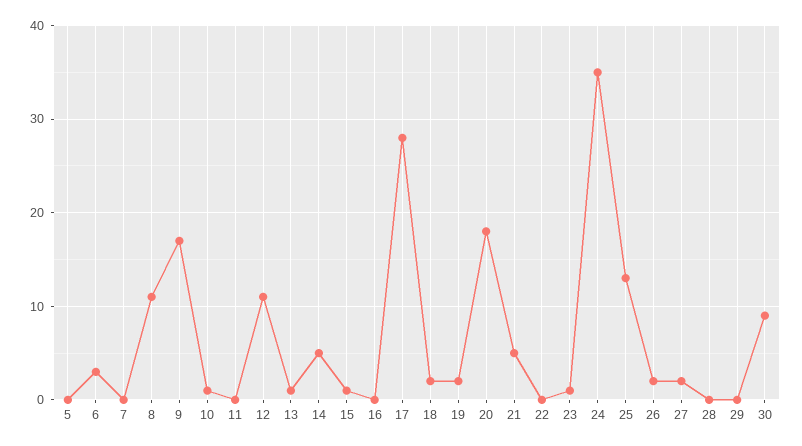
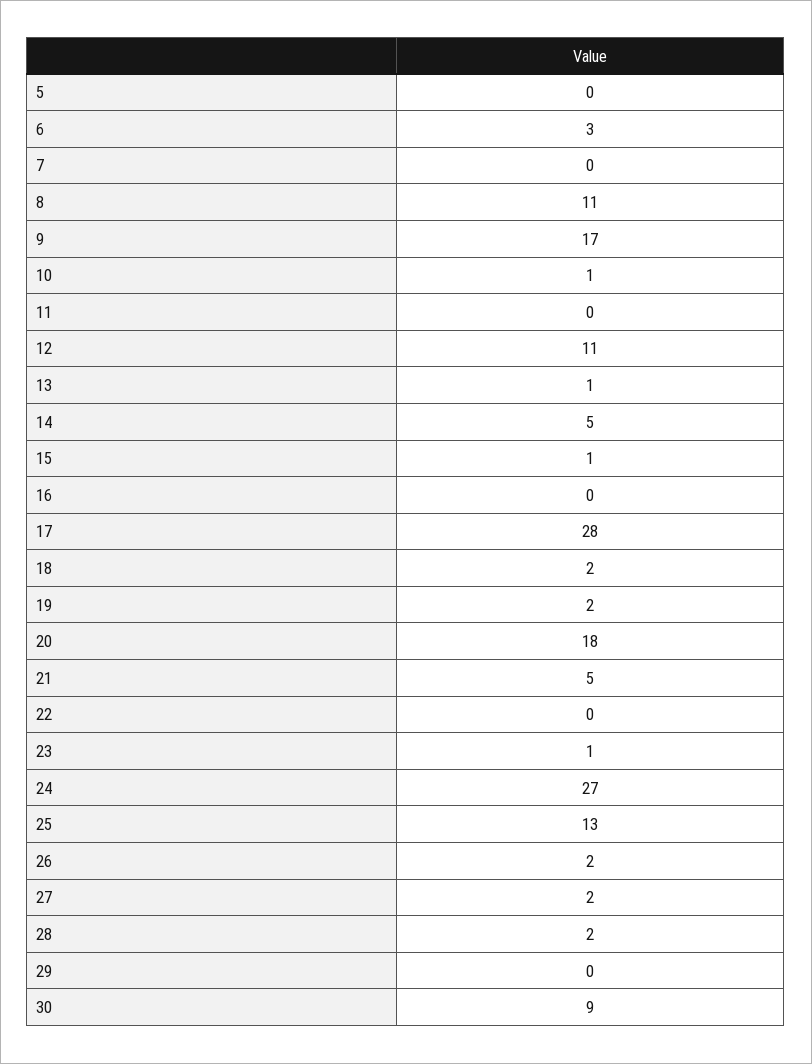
24: 35 -> 27
28: 0 -> 2

